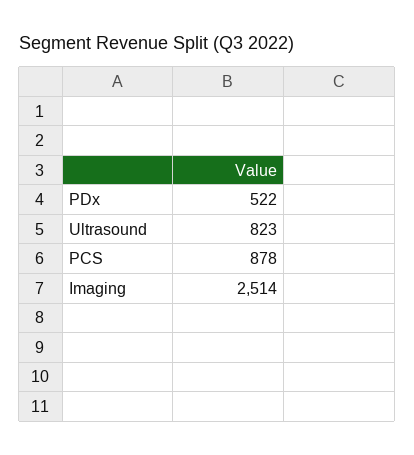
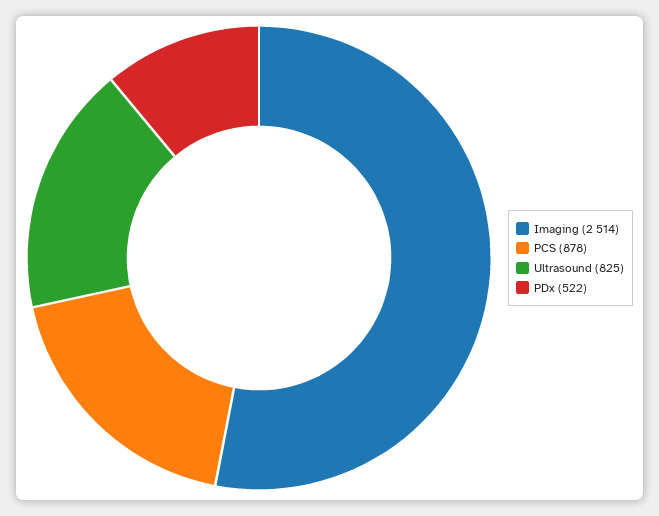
Ultrasound: 823 -> 825

